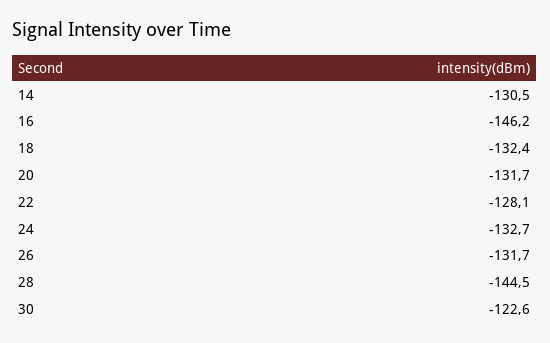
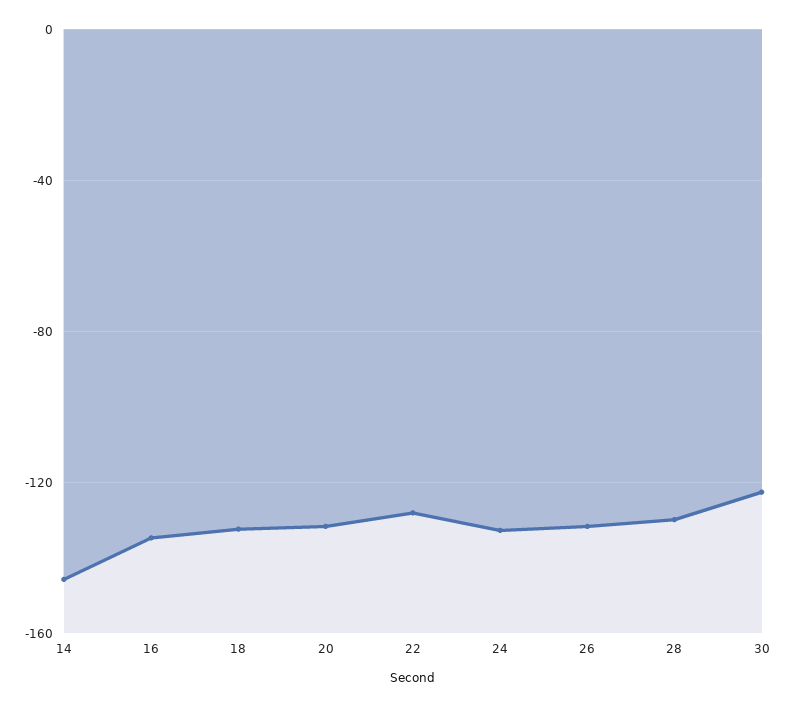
14: -130.5 -> -145
16: -146.2 -> -135
28: -144.5 -> -130

